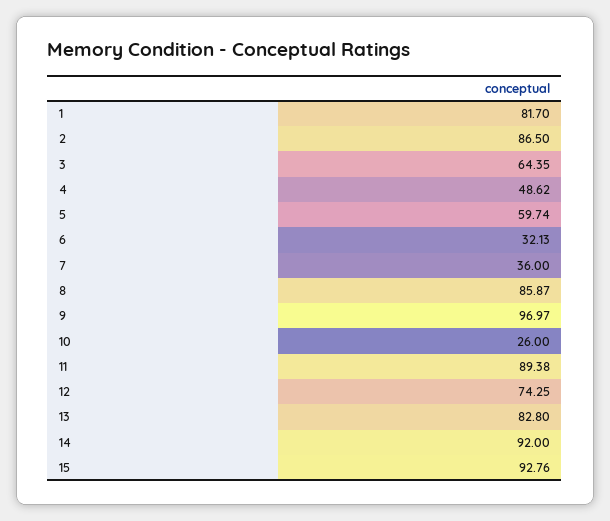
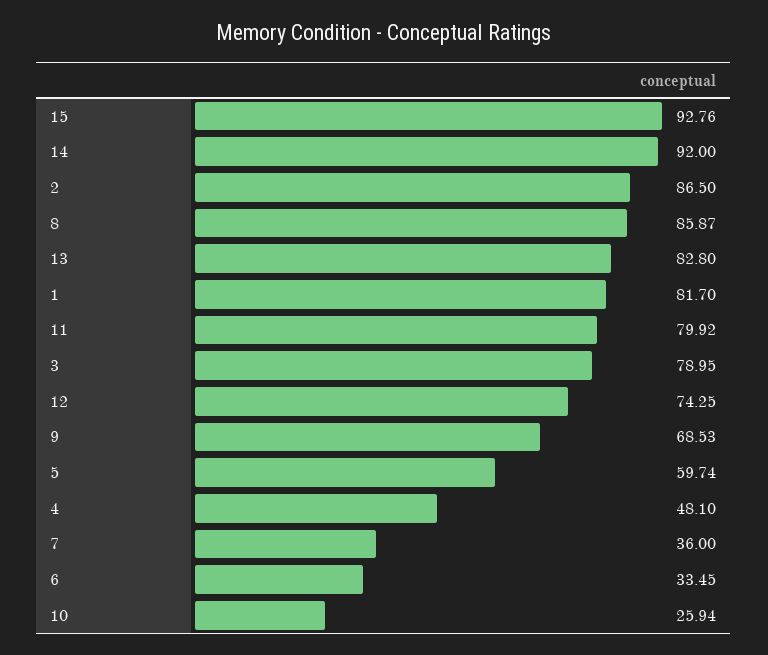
3: 64.35 -> 78.95
4: 48.62 -> 48.1
6: 32.13 -> 33.45
9: 96.97 -> 68.53
10: 26 -> 25.94
11: 89.38 -> 79.92

